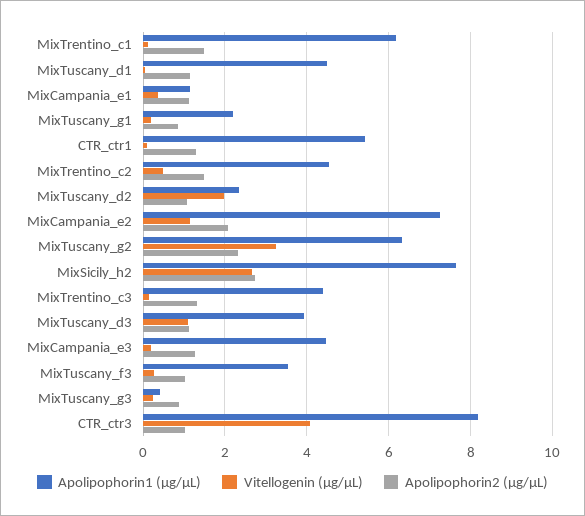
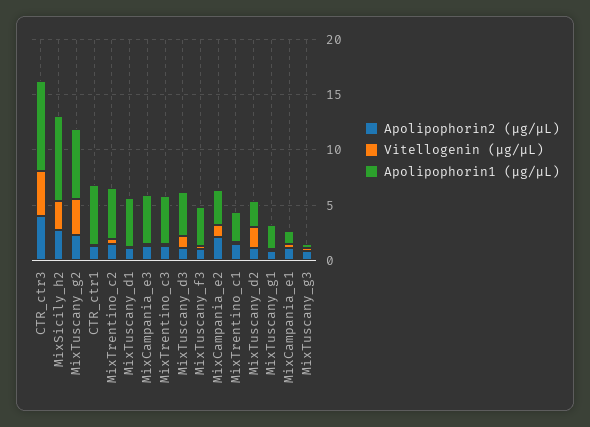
Apolipophorin1 (μg/μL), MixTrentino_c1: 6.2 -> 3
Apolipophorin1 (μg/μL), MixCampania_e2: 7.2 -> 3
Apolipophorin2 (μg/μL), CTR_ctr3: 1 -> 4

